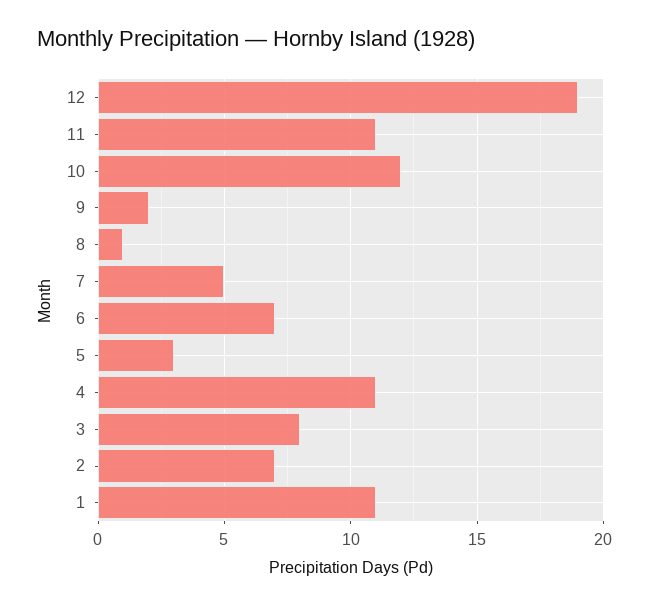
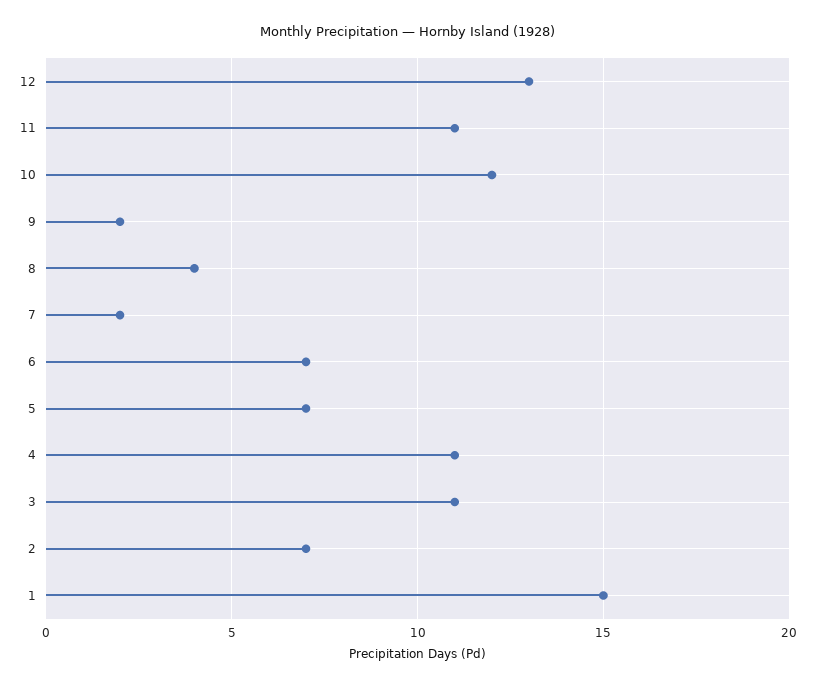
12: 19 -> 13
8: 1 -> 4
7: 5 -> 2
5: 3 -> 7
3: 8 -> 11
1: 11 -> 15

